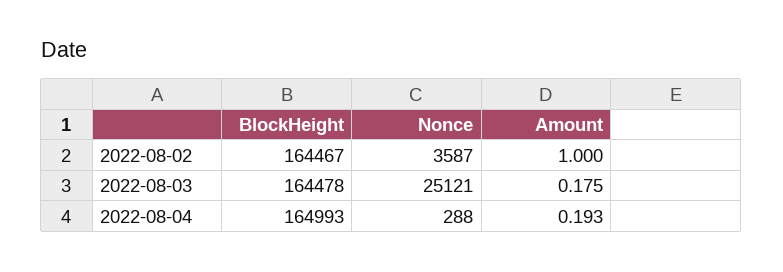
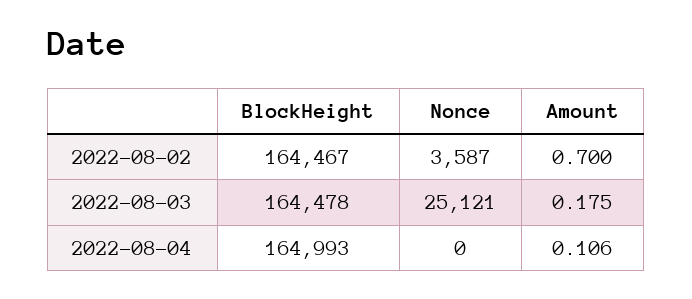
Amount, 2022-08-02: 1 -> 0.7
Nonce, 2022-08-04: 288 -> 0
Amount, 2022-08-04: 0.193 -> 0.106

